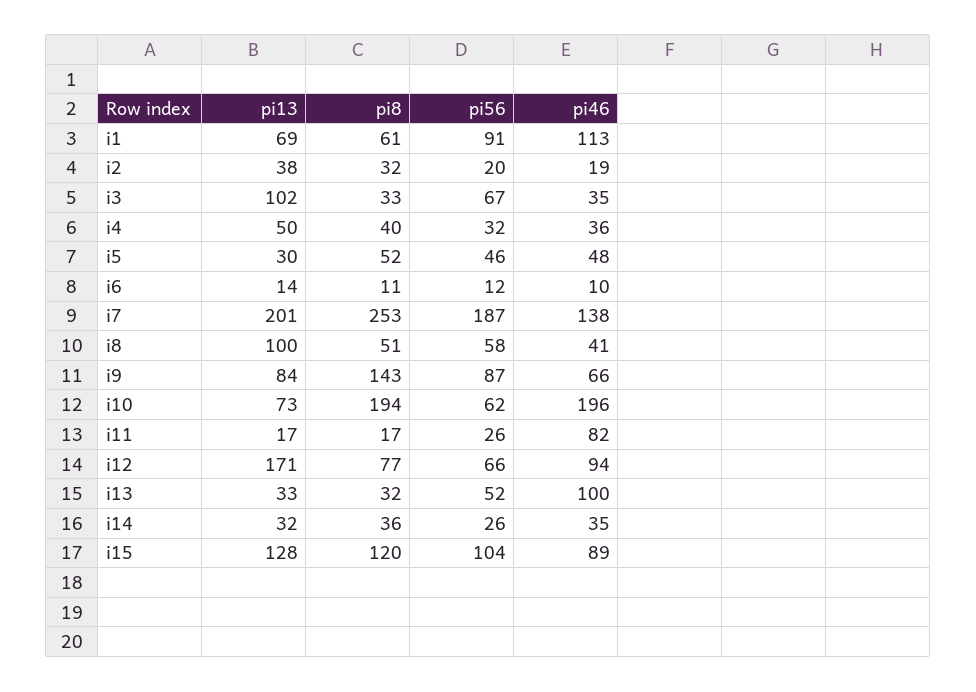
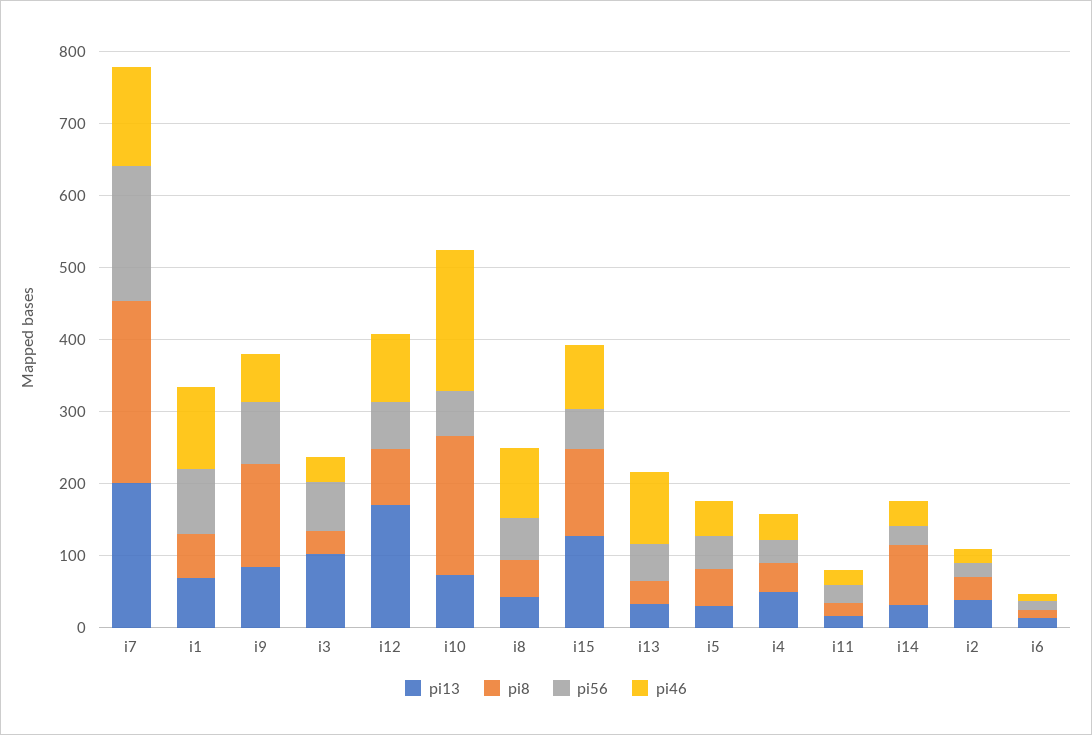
pi13, i8: 100 -> 40
pi46, i8: 41 -> 100
pi46, i11: 82 -> 20
pi8, i14: 36 -> 80
pi56, i15: 104 -> 60

